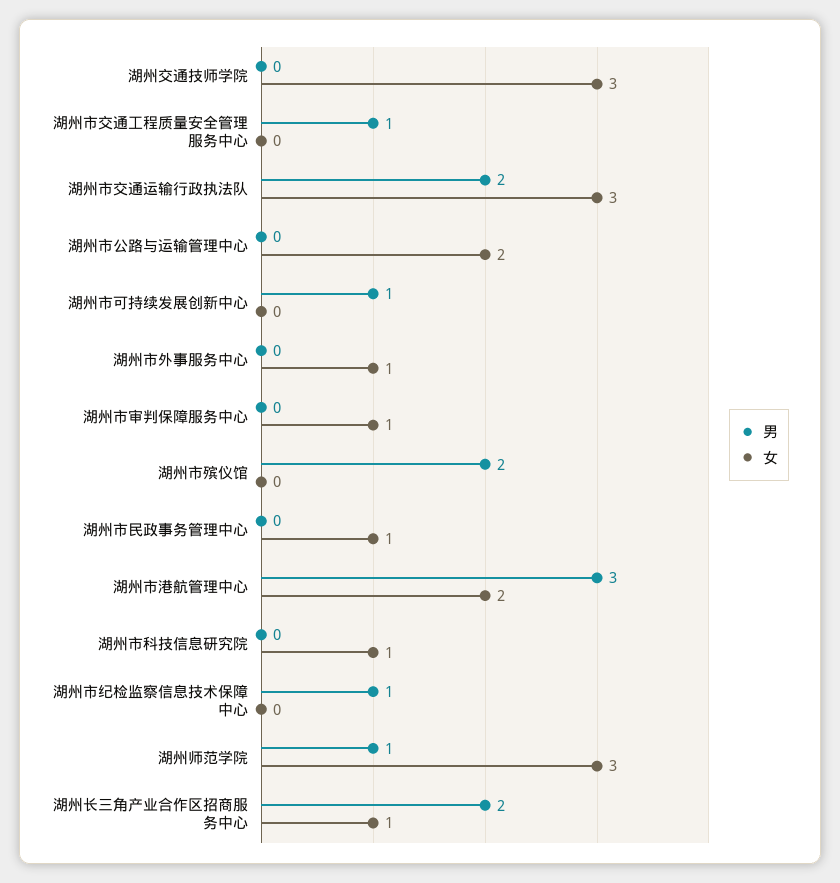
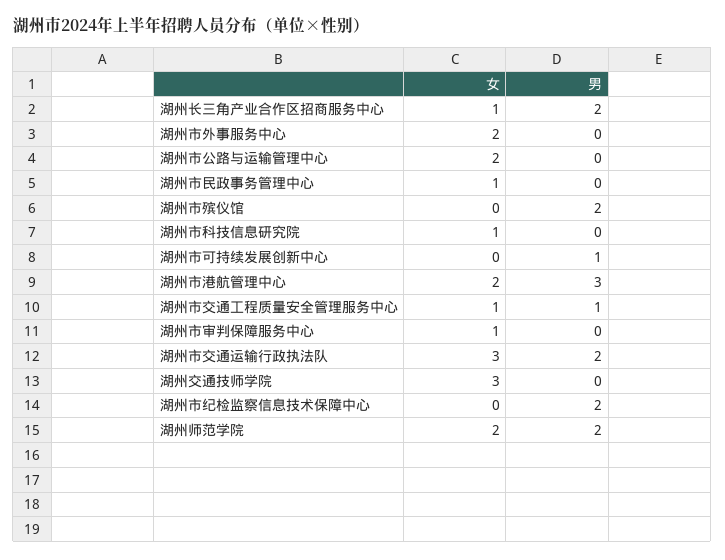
女, 湖州市交通工程质量安全管理服务中心: 0 -> 1
女, 湖州市外事服务中心: 1 -> 2
男, 湖州市纪检监察信息技术保障中心: 1 -> 2
男, 湖州师范学院: 1 -> 2
女, 湖州师范学院: 3 -> 2

